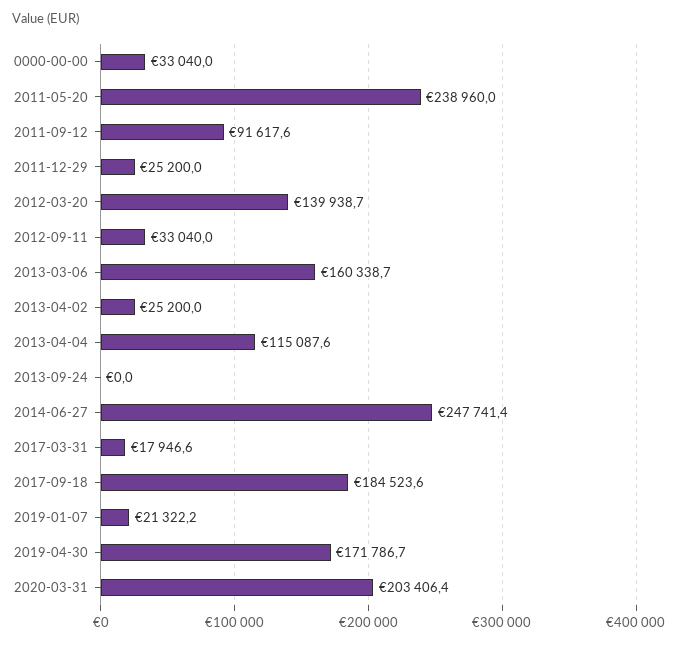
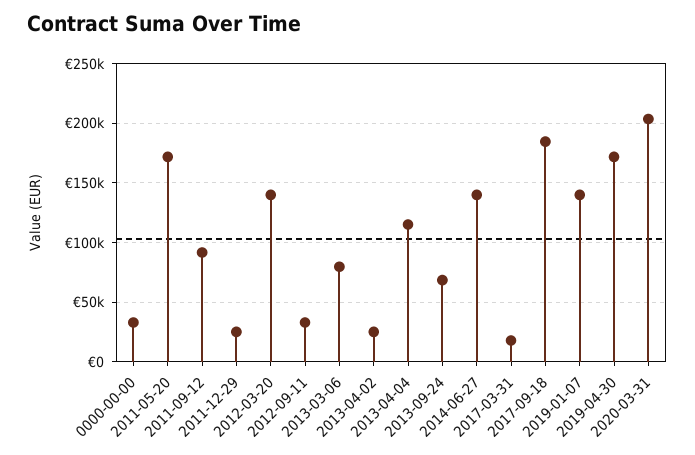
2011-05-20: 238960 -> 170000
2013-03-06: 160338.7 -> 80000
2013-09-24: 0 -> 70000
2014-06-27: 247741.4 -> 140000
2019-01-07: 21322.2 -> 140000

